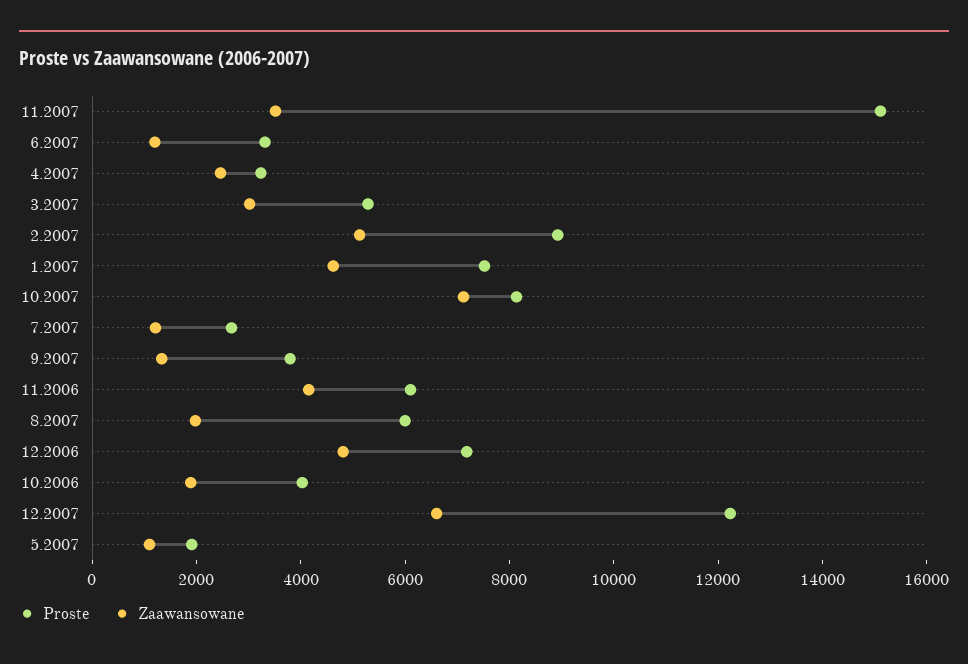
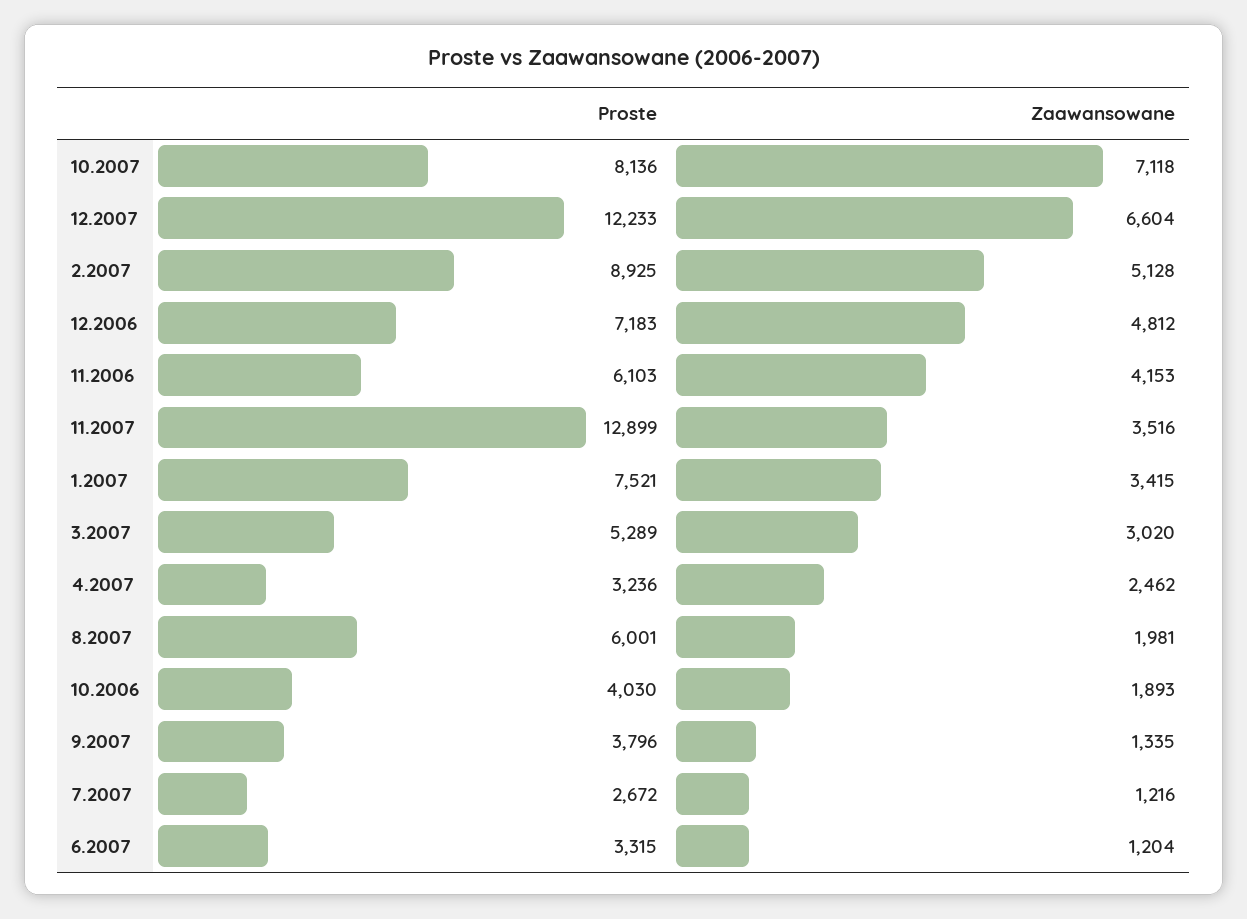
Proste, 11.2007: 15000 -> 12899
Zaawansowane, 1.2007: 4500 -> 3415
Proste, 5.2007: 2000 -> none
Zaawansowane, 5.2007: 1000 -> none

